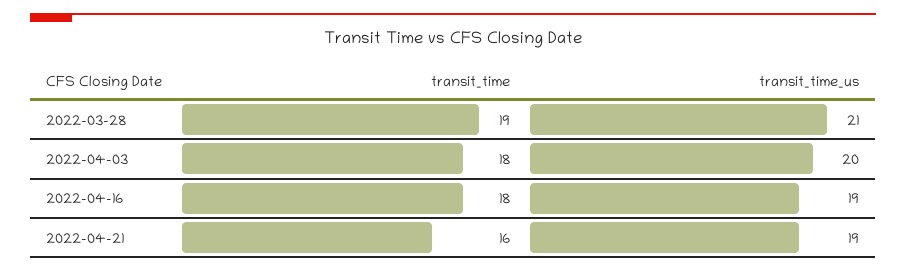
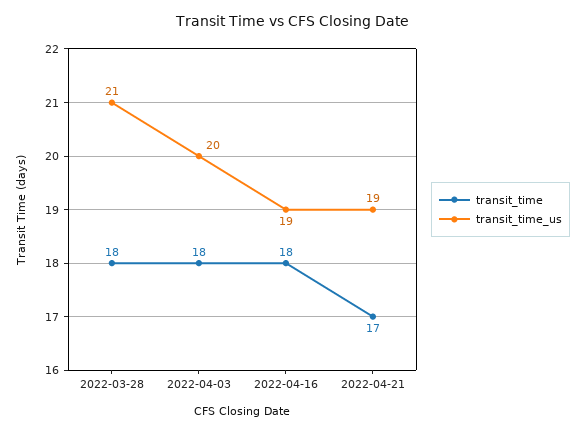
transit_time, 2022-03-28: 19 -> 18
transit_time, 2022-04-21: 16 -> 17

